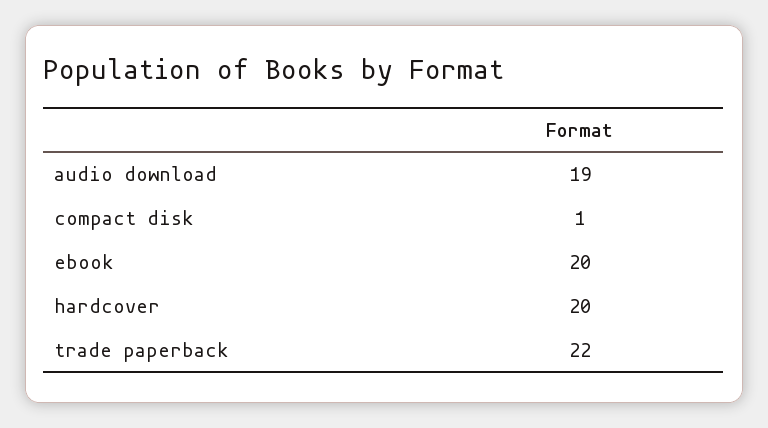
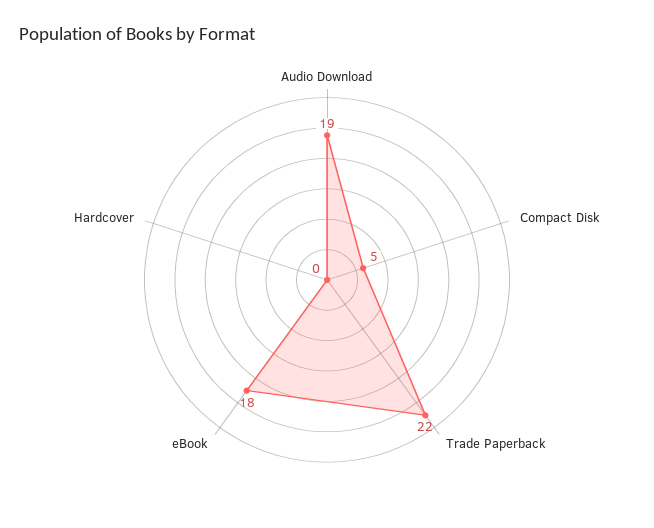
compact disk: 1 -> 5
ebook: 20 -> 18
hardcover: 20 -> 0

